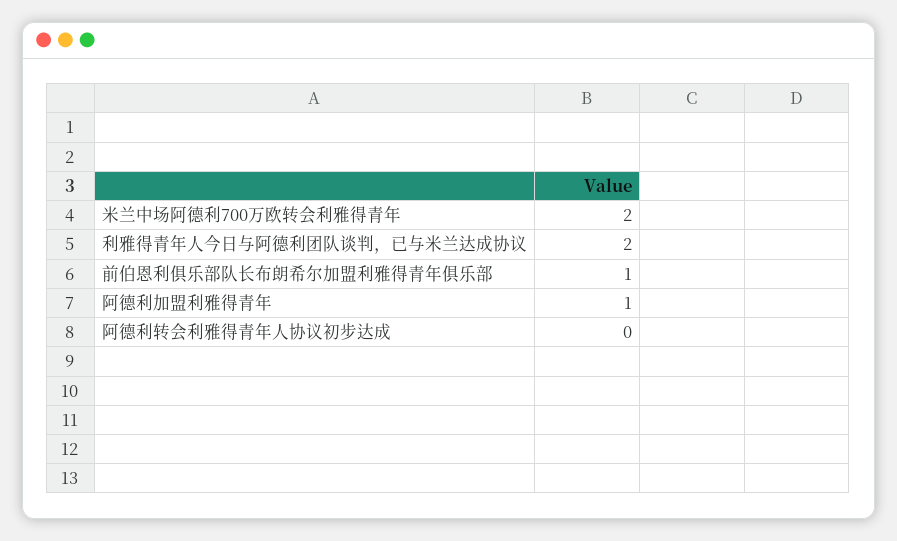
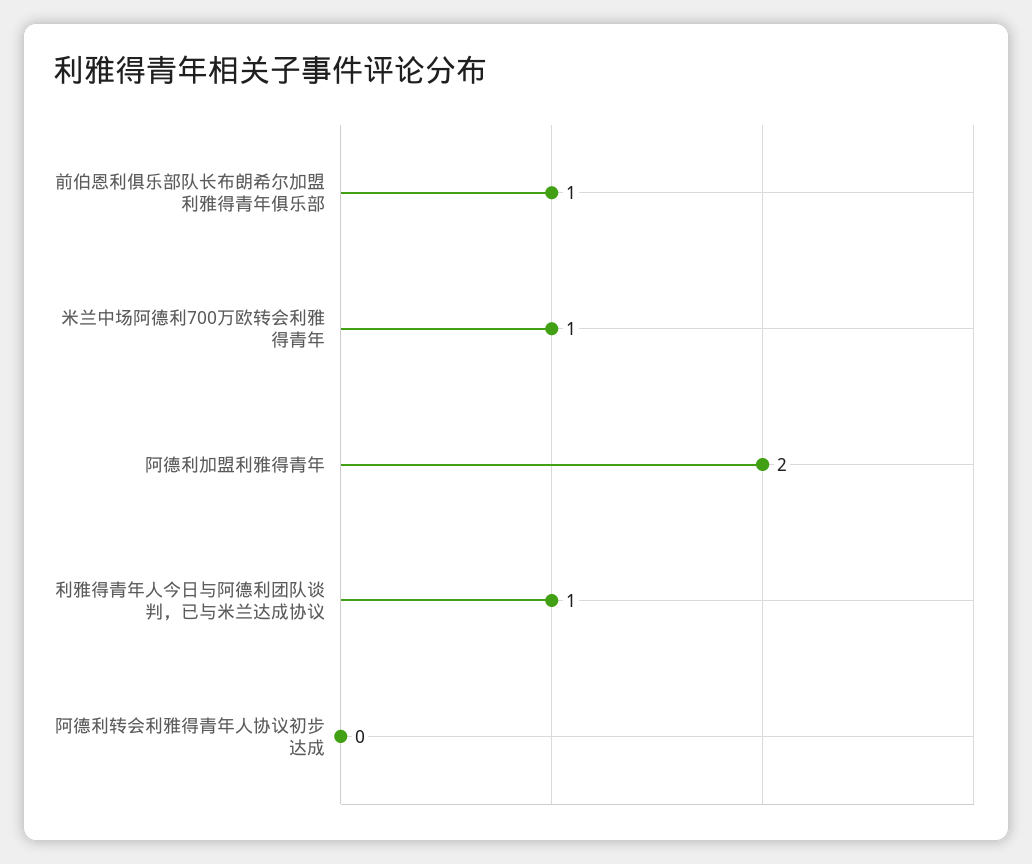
米兰中场阿德利700万欧转会利雅得青年: 2 -> 1
利雅得青年人今日与阿德利团队谈判，已与米兰达成协议: 2 -> 1
阿德利加盟利雅得青年: 1 -> 2

